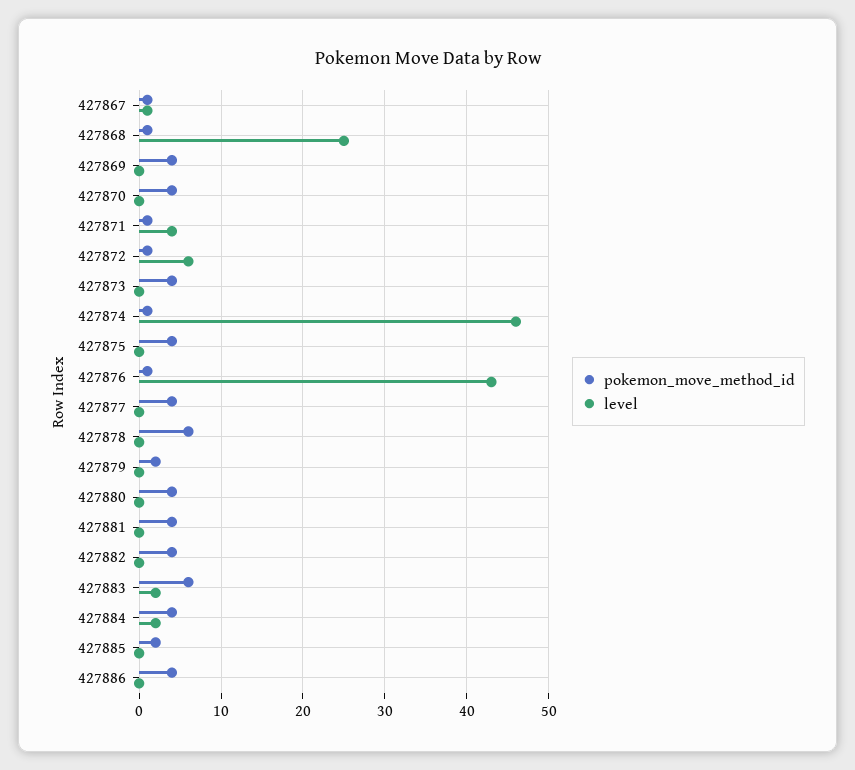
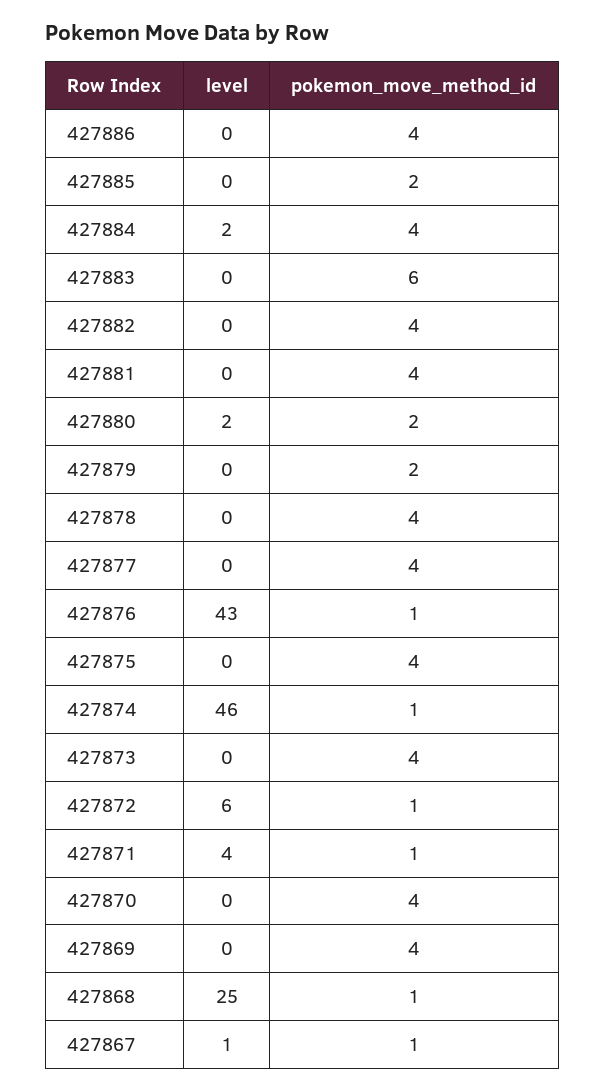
pokemon_move_method_id, 427878: 6 -> 4
pokemon_move_method_id, 427880: 4 -> 2
level, 427880: 0 -> 2
level, 427883: 2 -> 0

